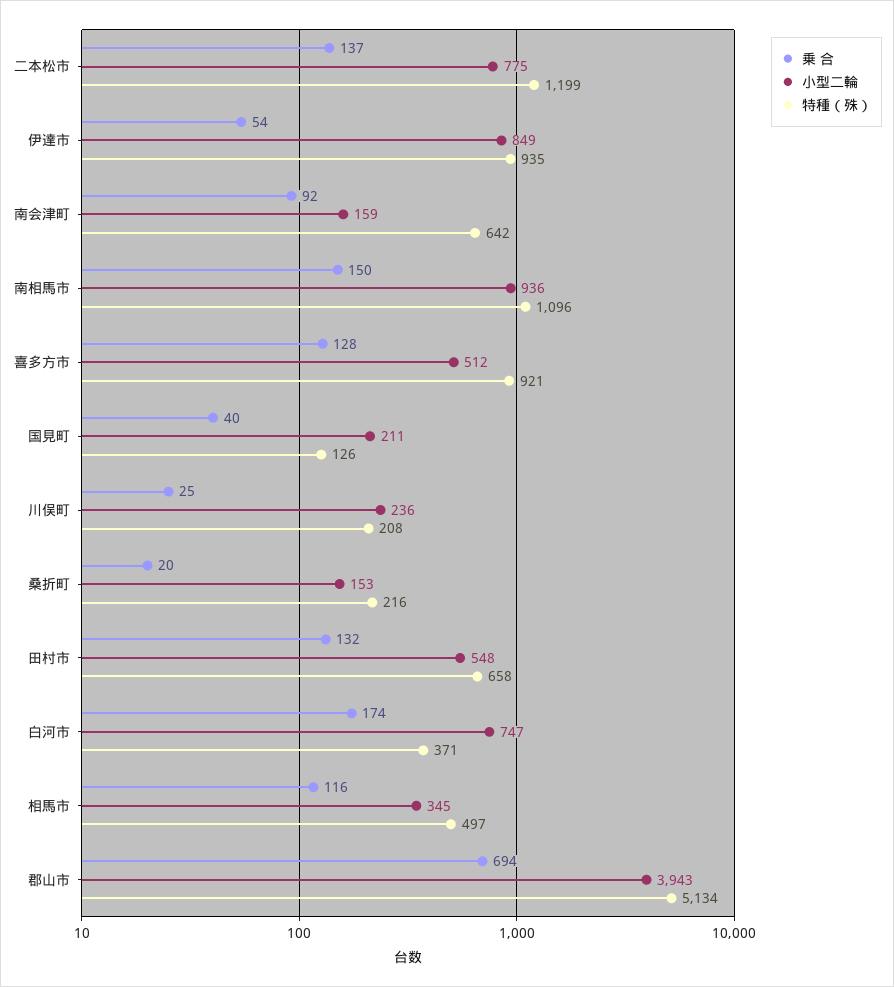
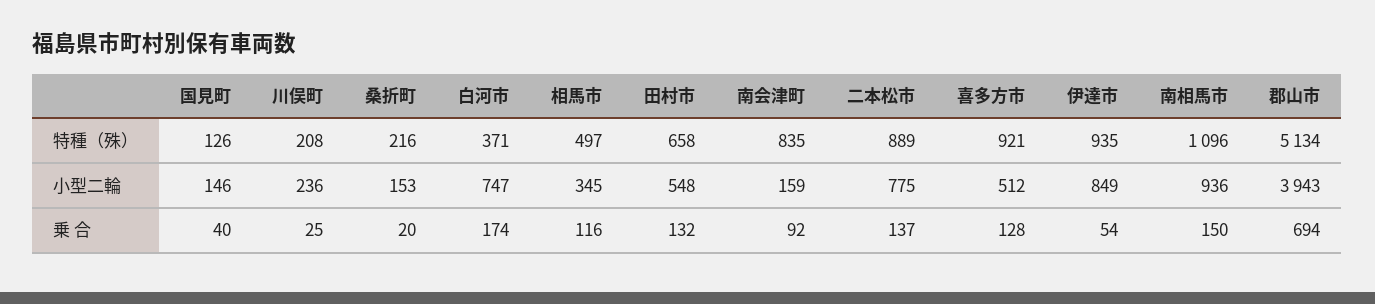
特種（殊）, 二本松市: 1199 -> 889
特種（殊）, 南会津町: 642 -> 835
小型二輪, 国見町: 211 -> 146

